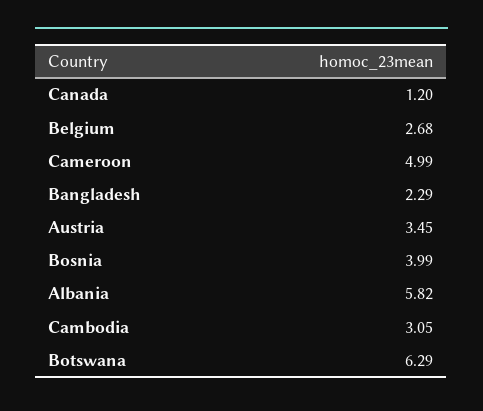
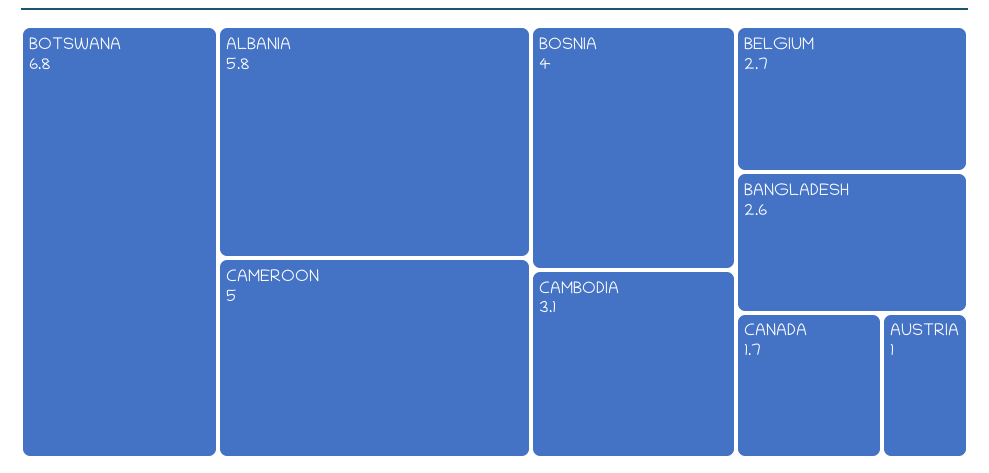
Canada: 1.2 -> 1.7
Bangladesh: 2.29 -> 2.6
Austria: 3.45 -> 1
Botswana: 6.29 -> 6.8

